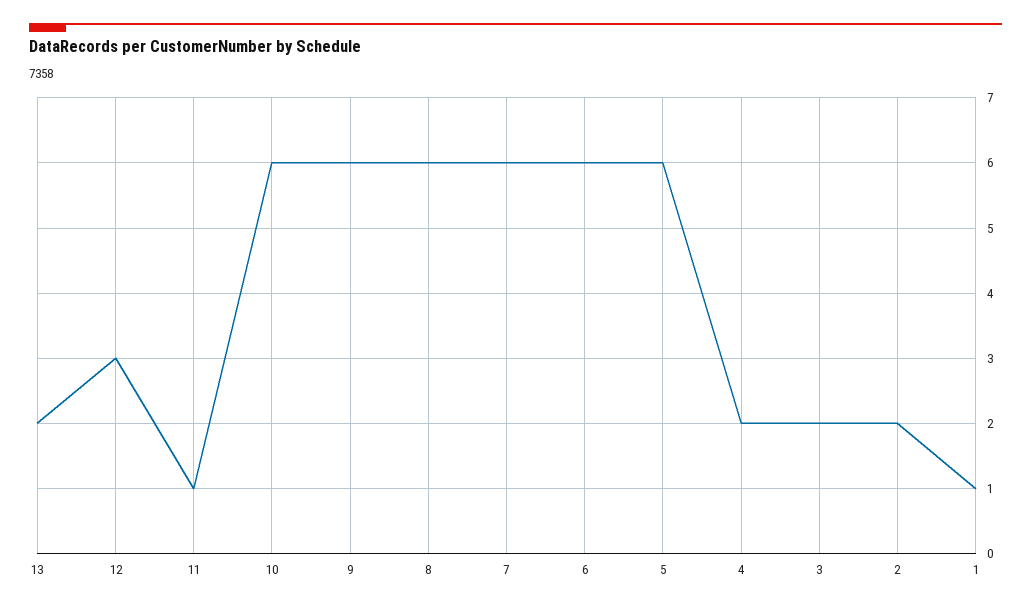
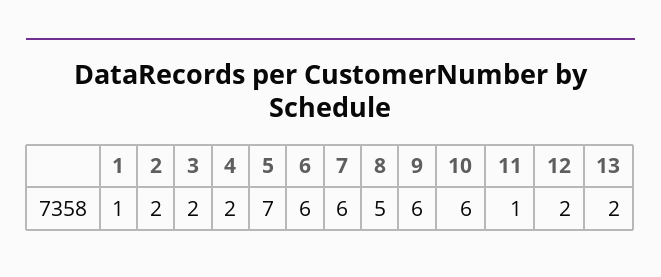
12: 3 -> 2
8: 6 -> 5
5: 6 -> 7

